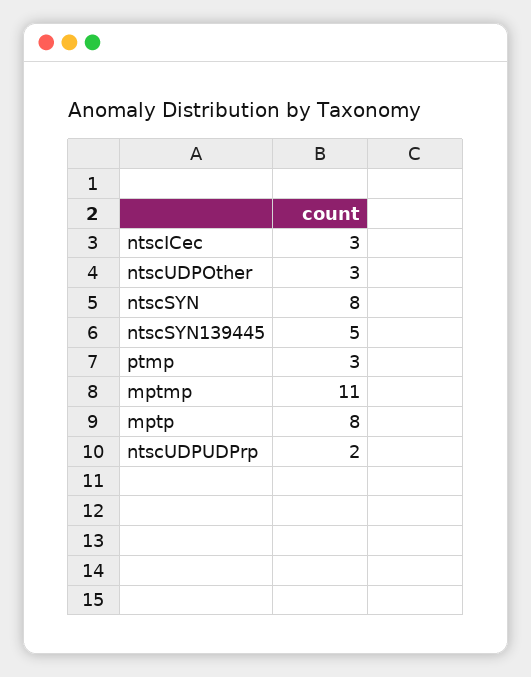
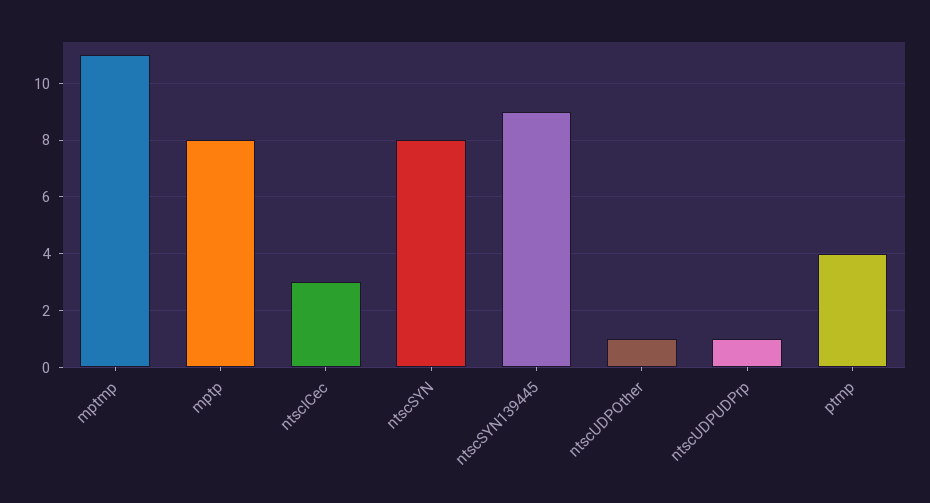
ntscUDPOther: 3 -> 1
ntscSYN139445: 5 -> 9
ptmp: 3 -> 4
ntscUDPUDPrp: 2 -> 1

